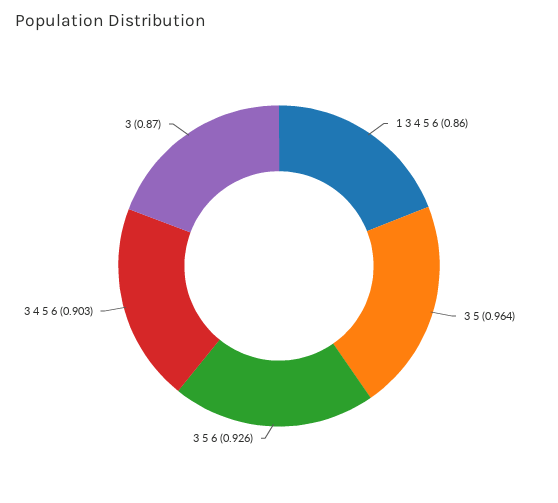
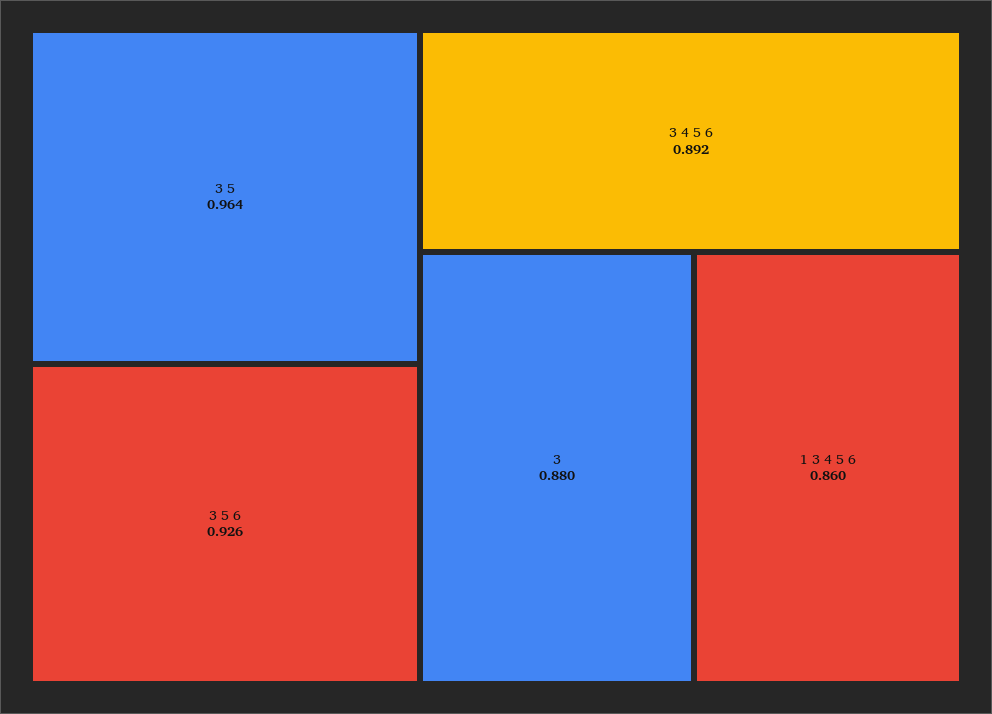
3 4 5 6: 0.903 -> 0.892
3: 0.87 -> 0.88

